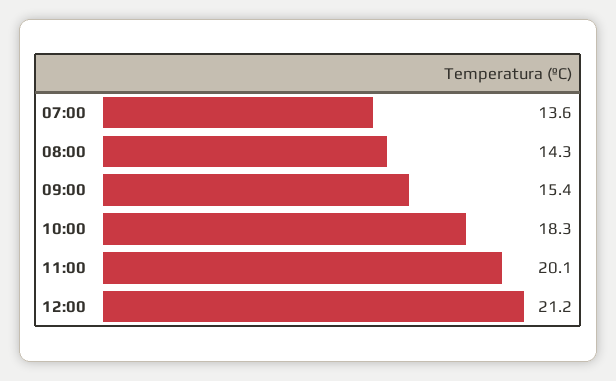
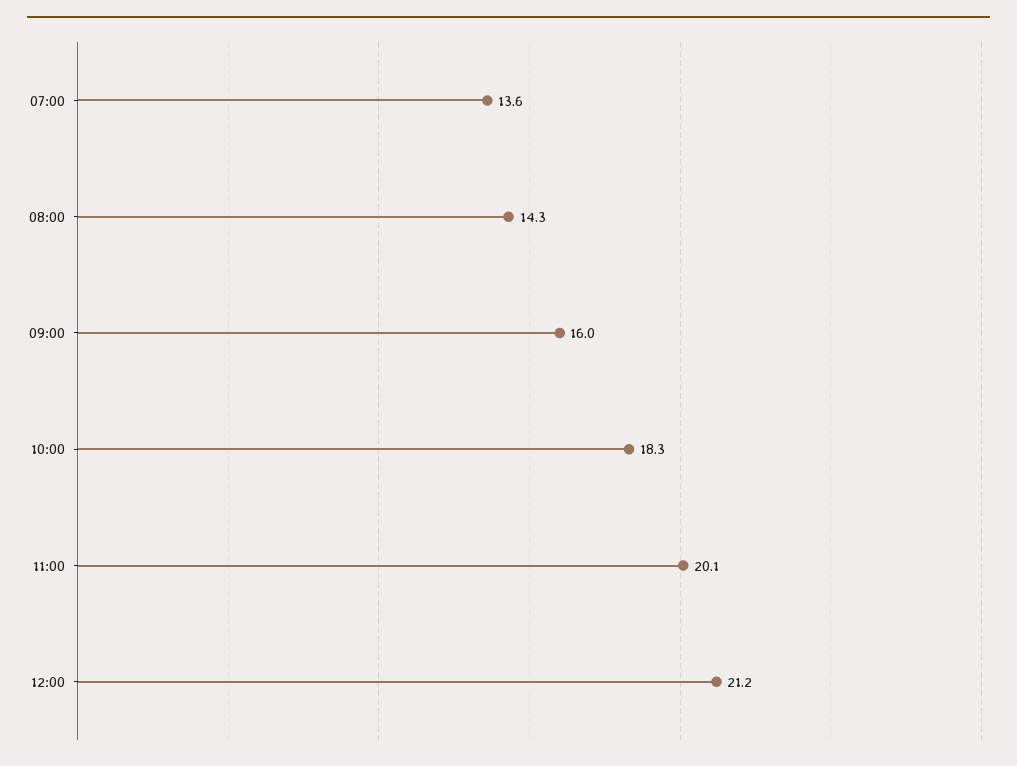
09:00: 15.4 -> 16

